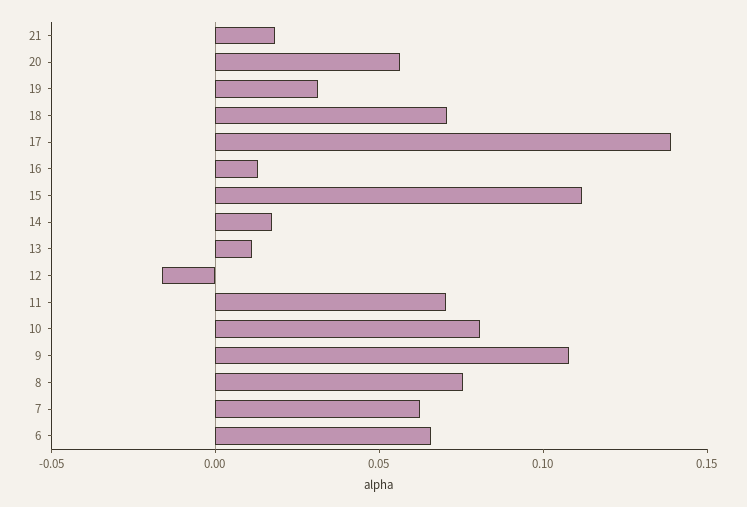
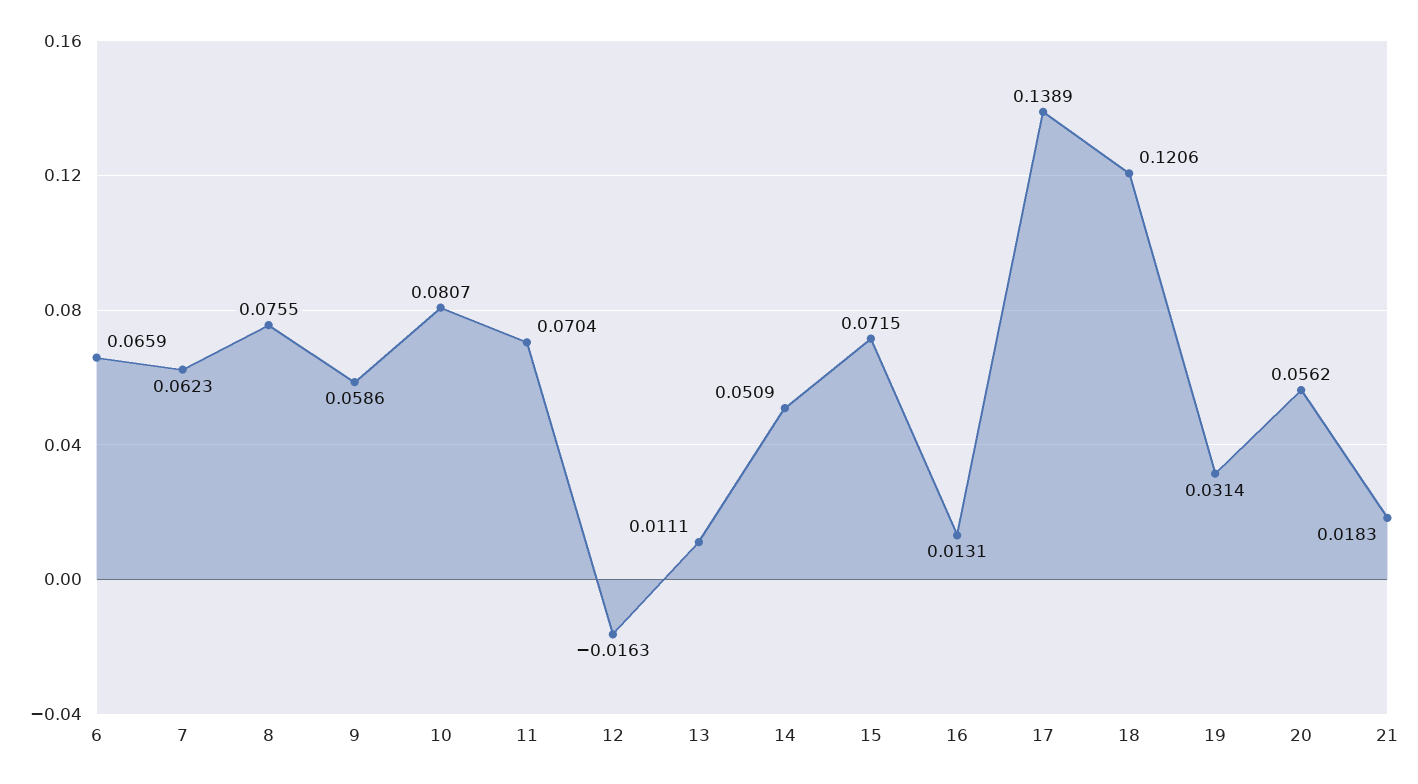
18: 0.07 -> 0.1206
15: 0.11 -> 0.0715
14: 0.02 -> 0.0509
9: 0.11 -> 0.0586

